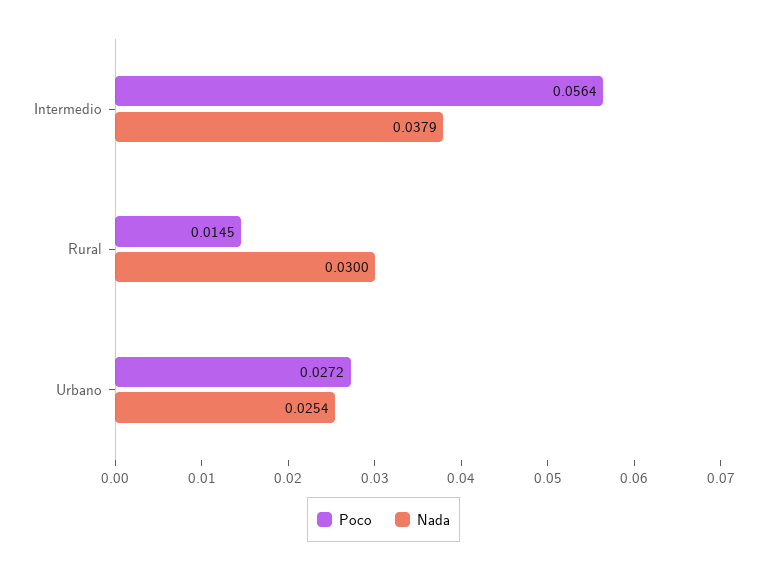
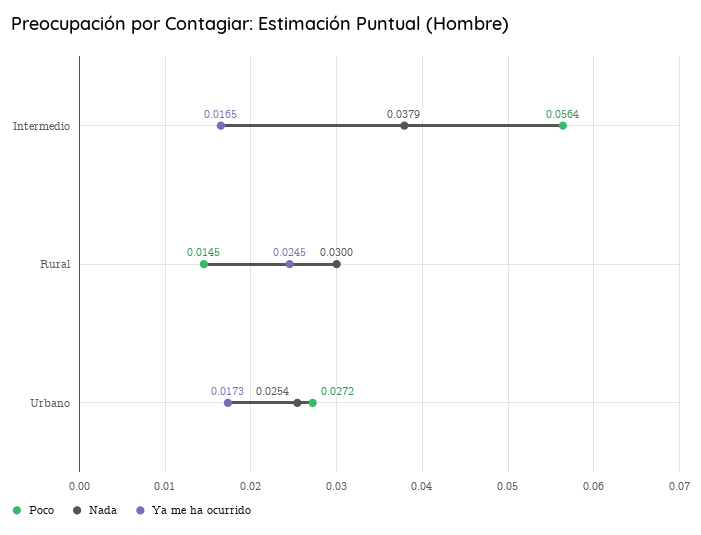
Ya me ha ocurrido, Intermedio: none -> 0.0165
Ya me ha ocurrido, Rural: none -> 0.0245
Ya me ha ocurrido, Urbano: none -> 0.0173

